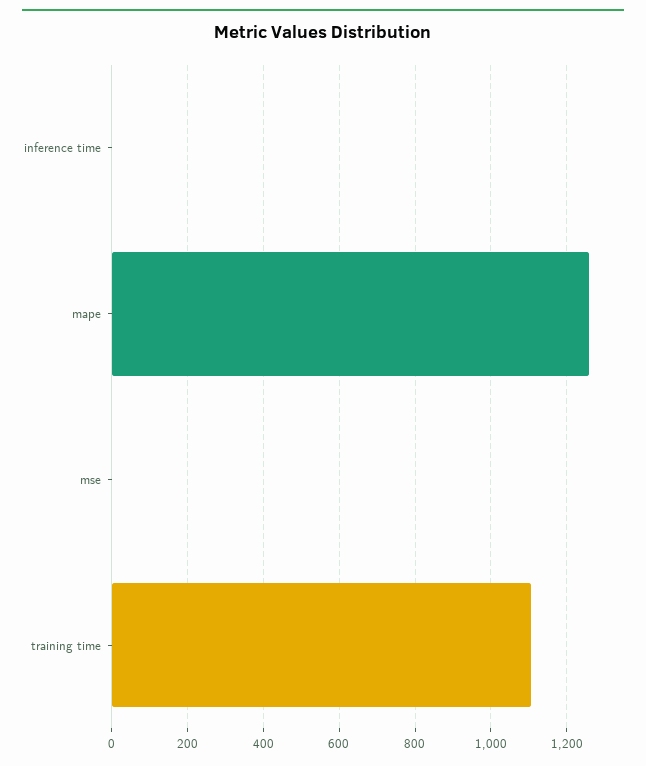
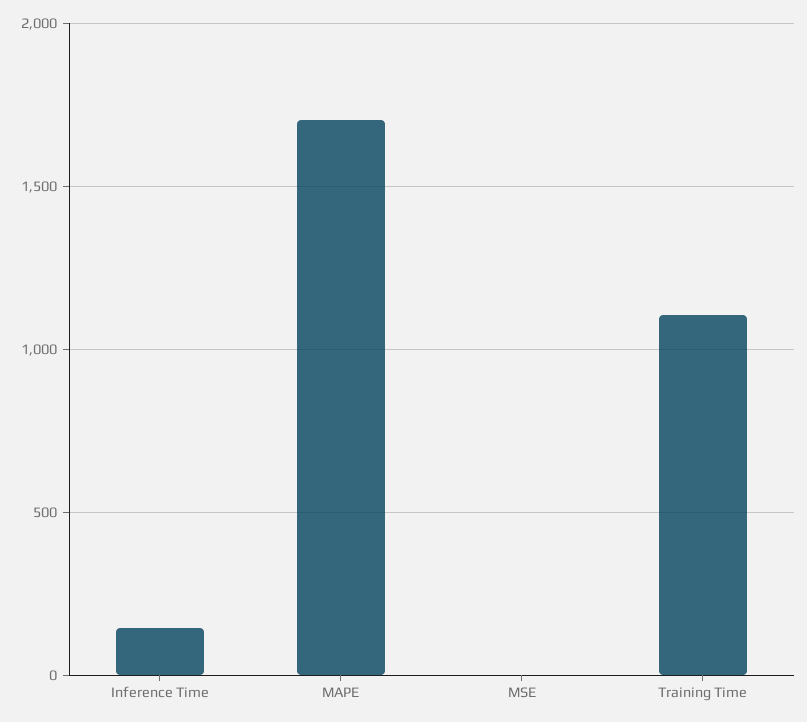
inference time: 0 -> 150
mape: 1260 -> 1700

